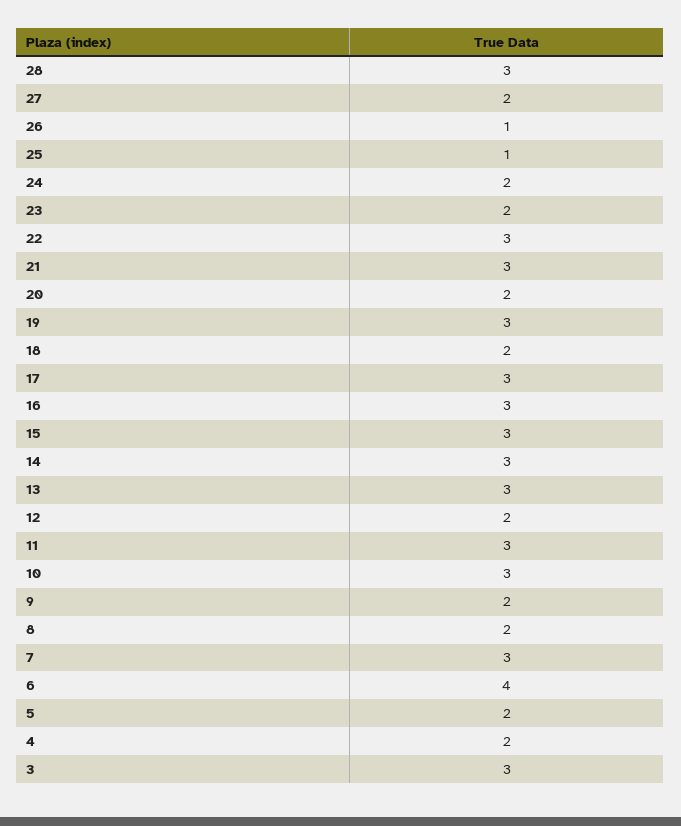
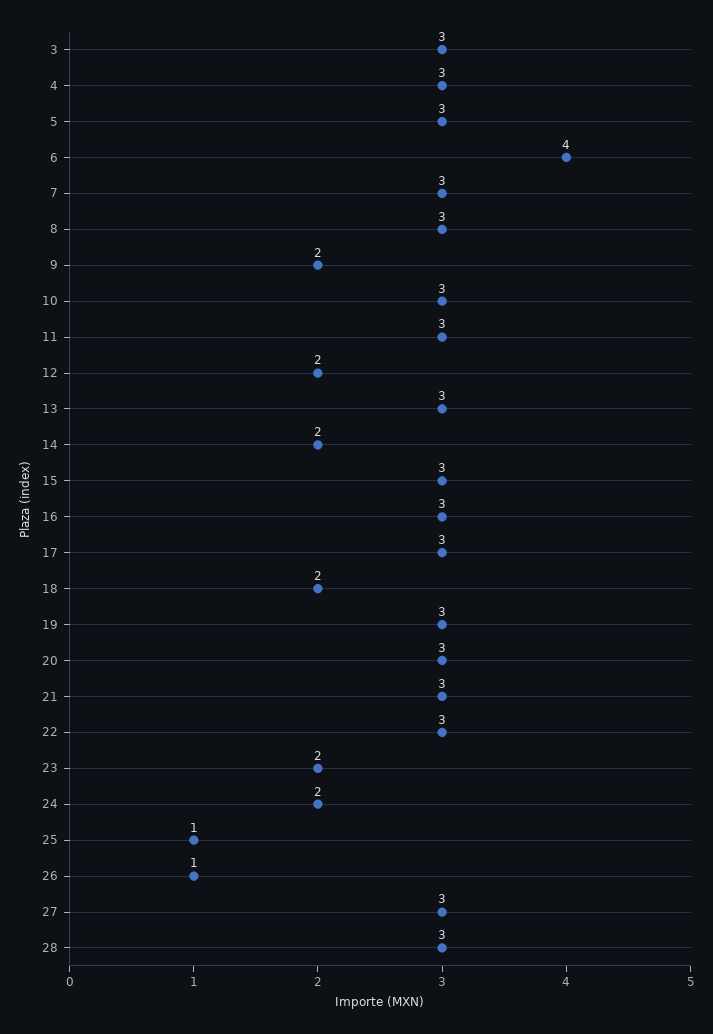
27: 2 -> 3
20: 2 -> 3
14: 3 -> 2
8: 2 -> 3
5: 2 -> 3
4: 2 -> 3

